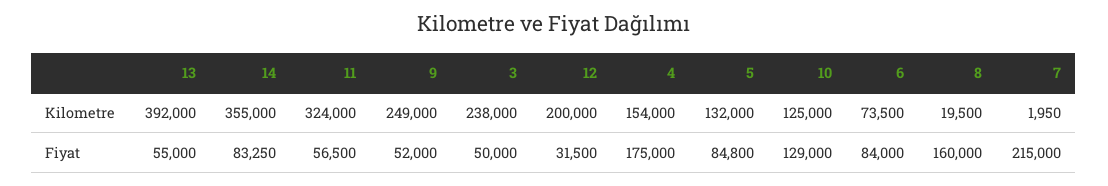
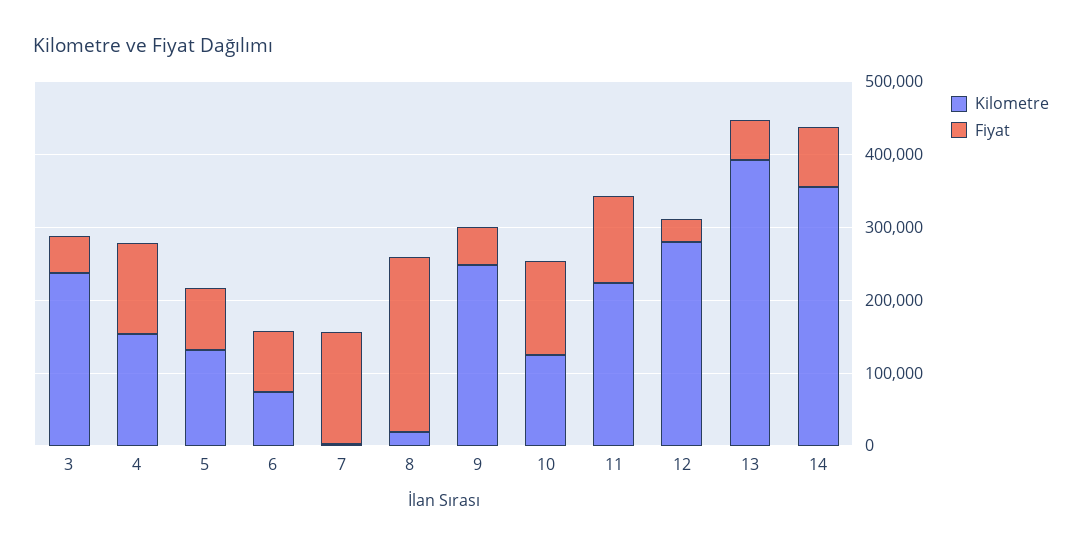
Kilometre, 11: 324000 -> 220000
Kilometre, 12: 200000 -> 280000
Fiyat, 11: 56500 -> 120000
Fiyat, 4: 175000 -> 120000
Fiyat, 8: 160000 -> 240000
Fiyat, 7: 215000 -> 160000

